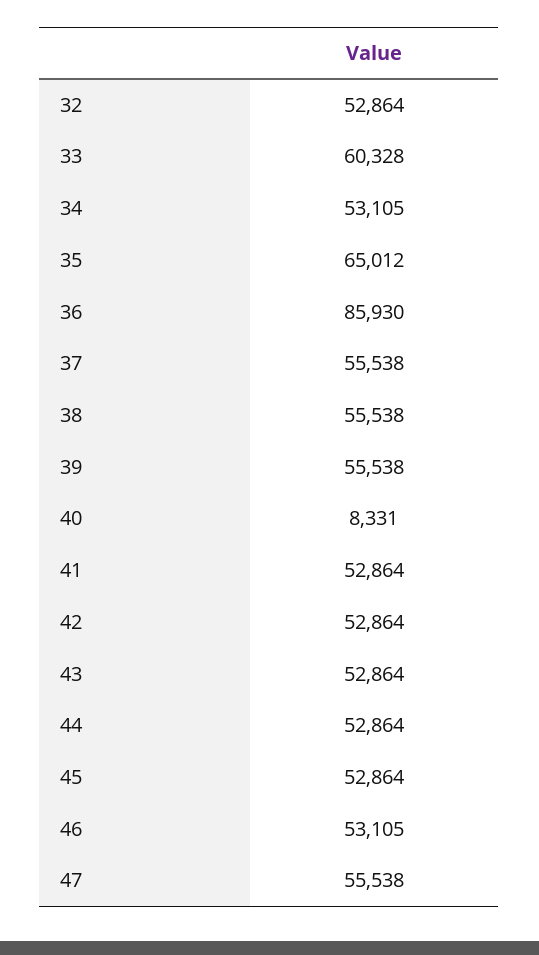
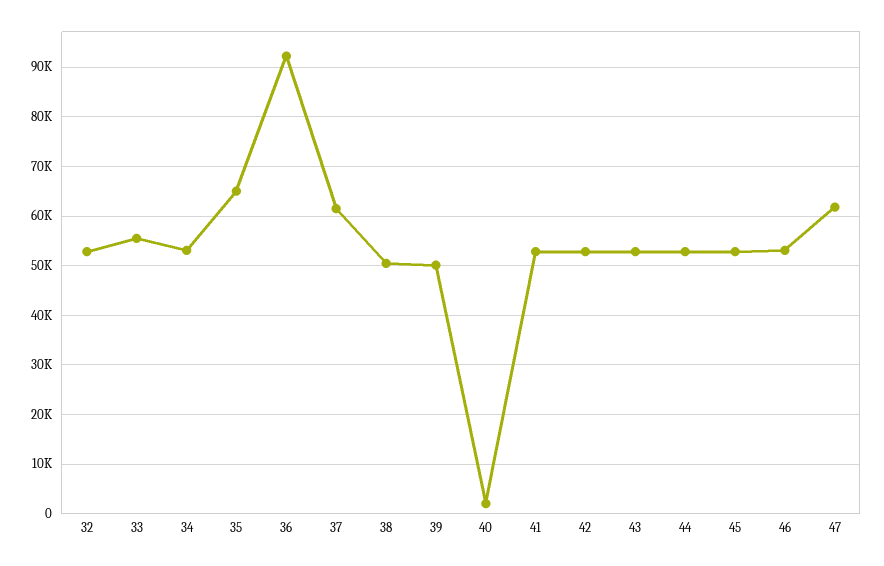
33: 60328 -> 56000
36: 85930 -> 92000
37: 55538 -> 62000
38: 55538 -> 50000
39: 55538 -> 50000
40: 8331 -> 2000
47: 55538 -> 62000

